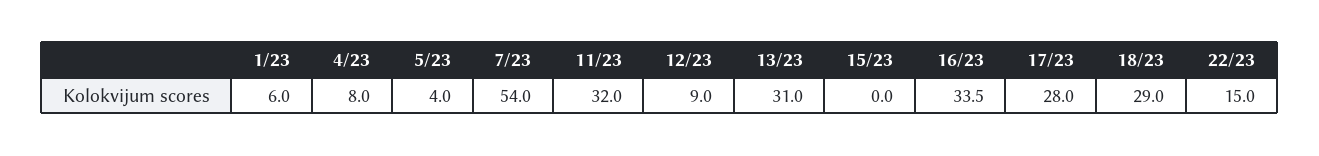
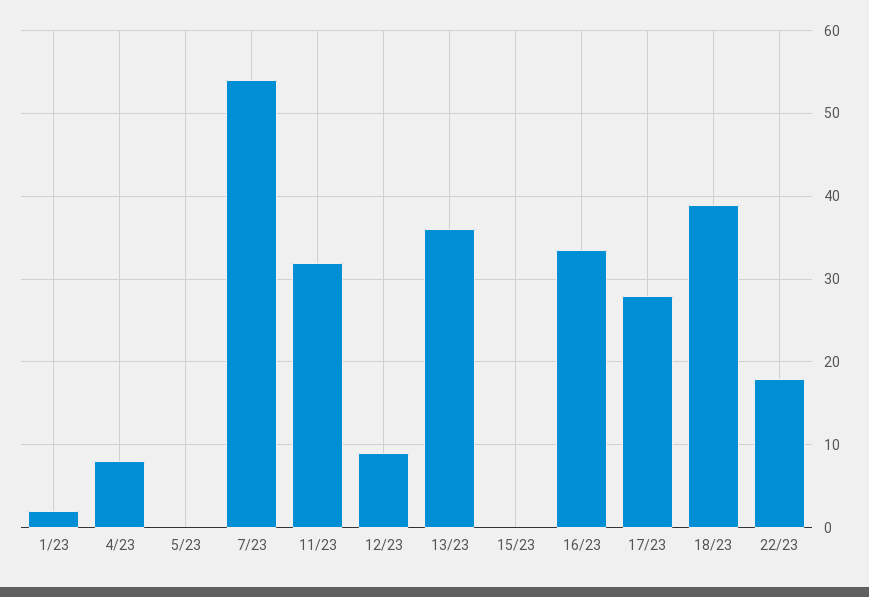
1/23: 6 -> 2
5/23: 4 -> 0
13/23: 31 -> 36
18/23: 29 -> 39
22/23: 15 -> 18

